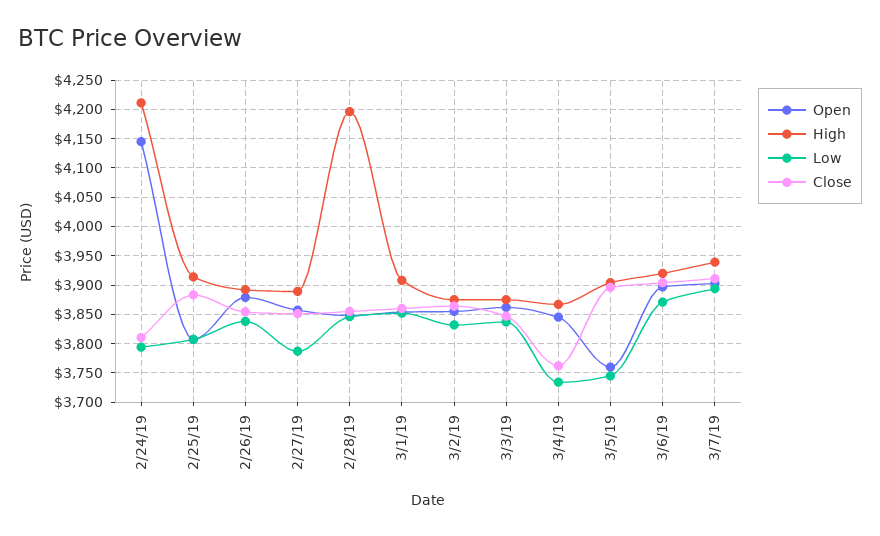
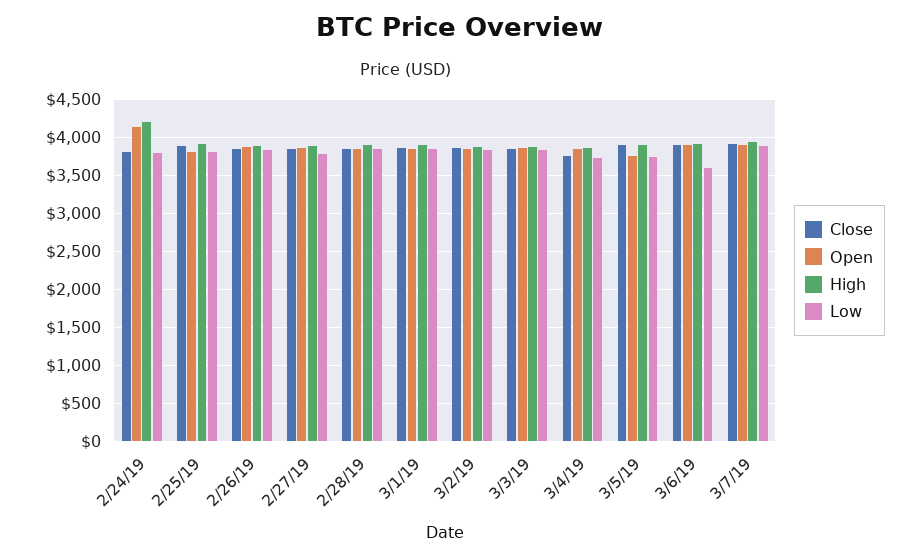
High, 2/28/19: 4200 -> 3900
Low, 3/6/19: 3875 -> 3600

